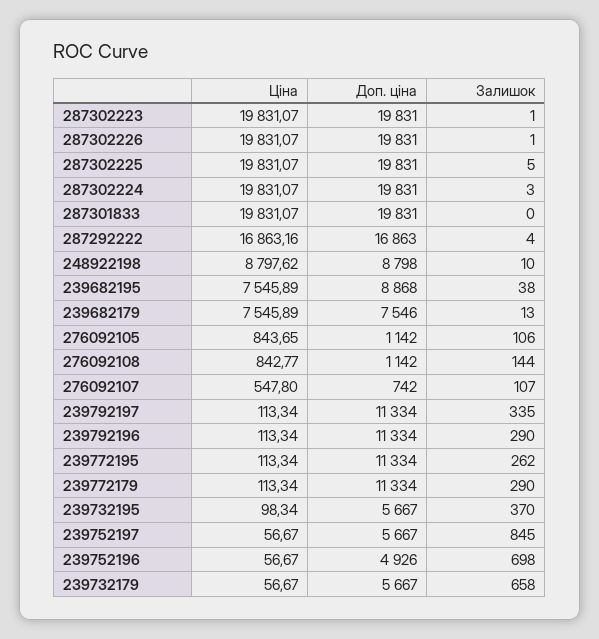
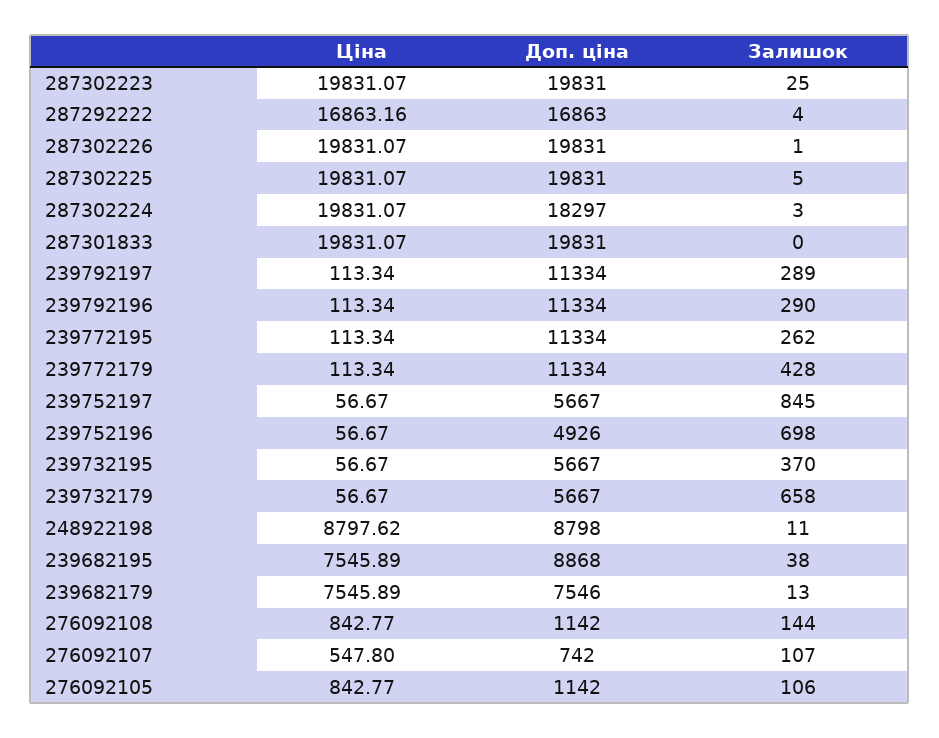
Залишок, 287302223: 1 -> 25
Доп. ціна, 287302224: 19831 -> 18297
Залишок, 248922198: 10 -> 11
Ціна, 276092105: 843.65 -> 842.77
Залишок, 239792197: 335 -> 289
Залишок, 239772179: 290 -> 428
Ціна, 239732195: 98.34 -> 56.67

